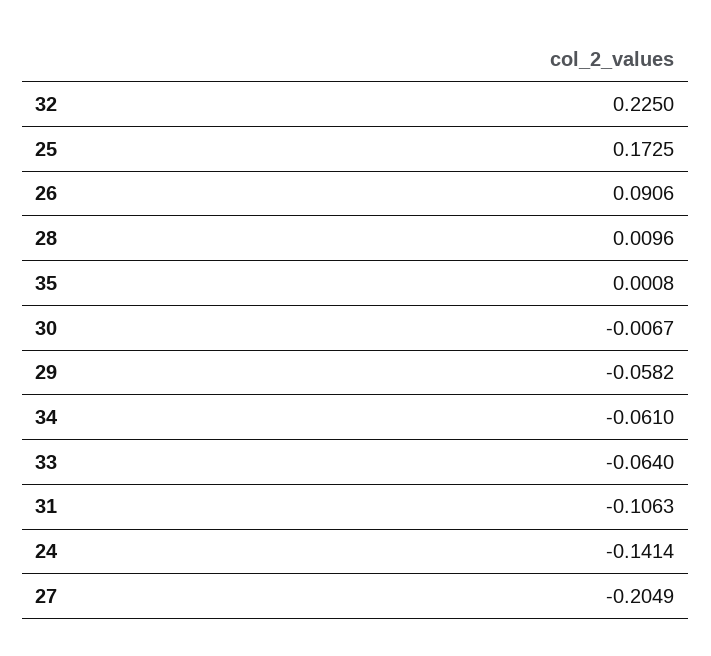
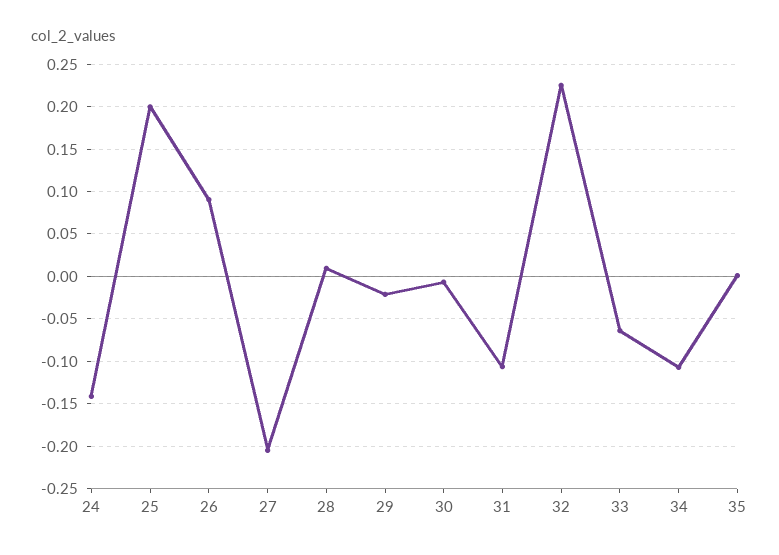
25: 0.1725 -> 0.2
29: -0.0582 -> -0.02
34: -0.061 -> -0.11

